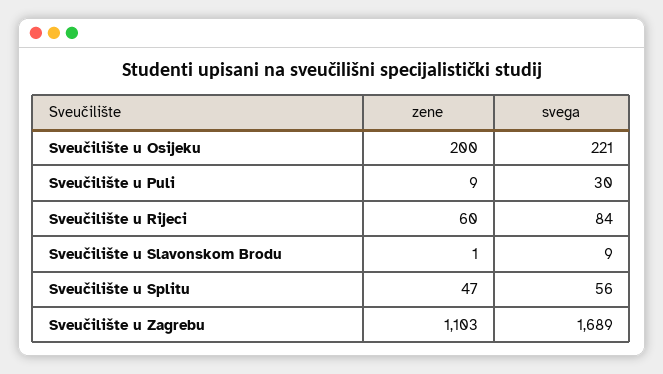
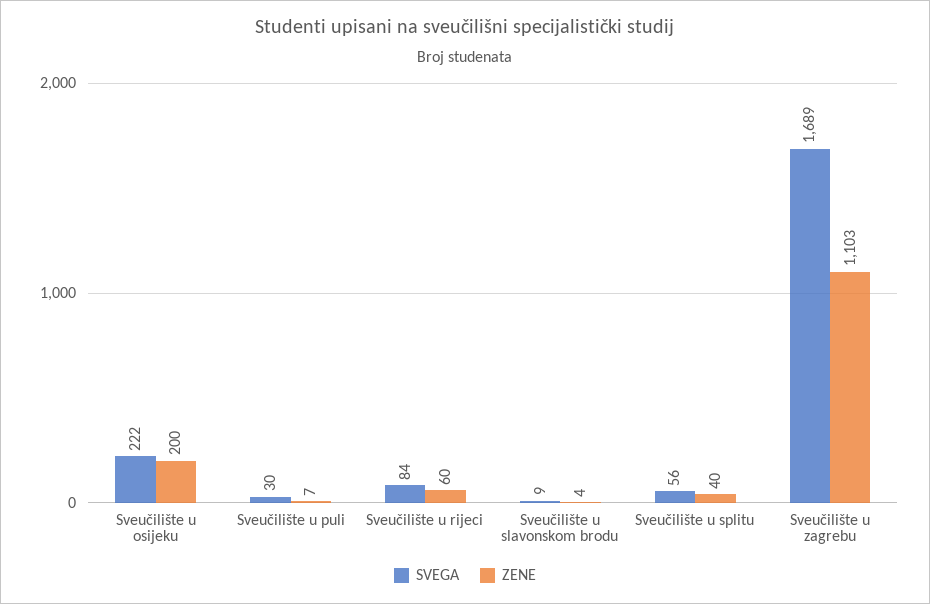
svega, Sveučilište u Osijeku: 221 -> 222
zene, Sveučilište u Puli: 9 -> 7
zene, Sveučilište u Slavonskom Brodu: 1 -> 4
zene, Sveučilište u Splitu: 47 -> 40

